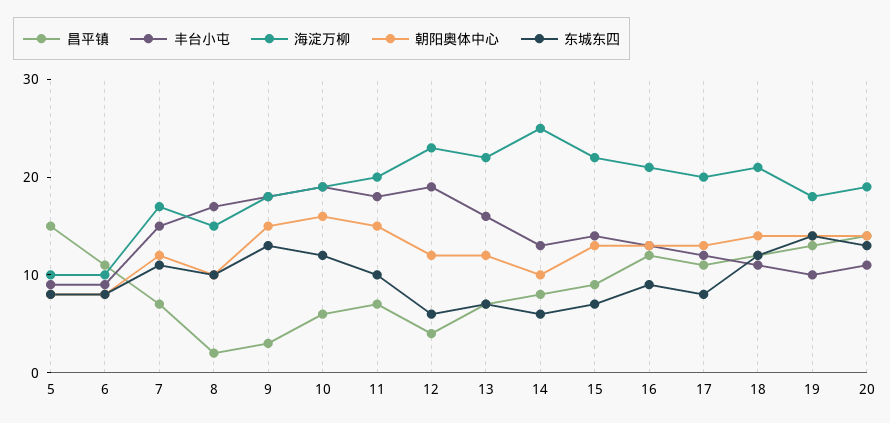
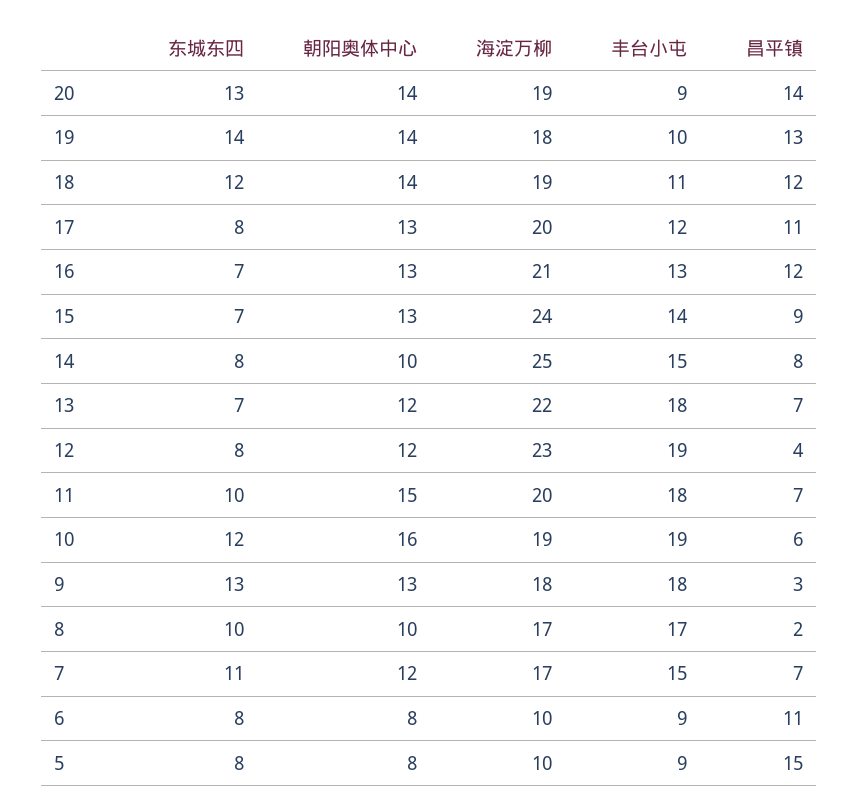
海淀万柳, 8: 15 -> 17
朝阳奥体中心, 9: 15 -> 13
东城东四, 12: 6 -> 8
丰台小屯, 13: 16 -> 18
丰台小屯, 14: 13 -> 15
东城东四, 14: 6 -> 8
海淀万柳, 15: 22 -> 24
东城东四, 16: 9 -> 7
海淀万柳, 18: 21 -> 19
丰台小屯, 20: 11 -> 9

